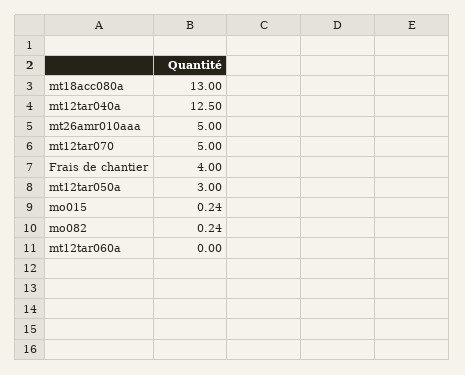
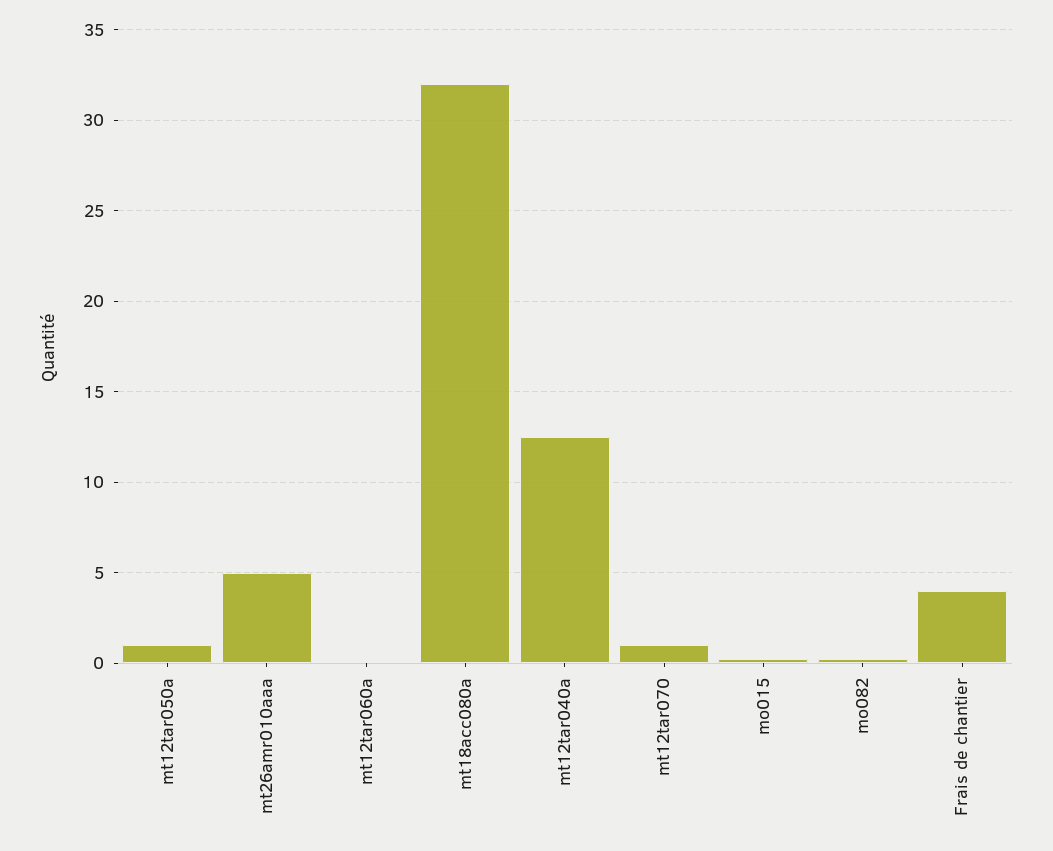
mt18acc080a: 13 -> 32
mt12tar070: 5 -> 1
mt12tar050a: 3 -> 1

